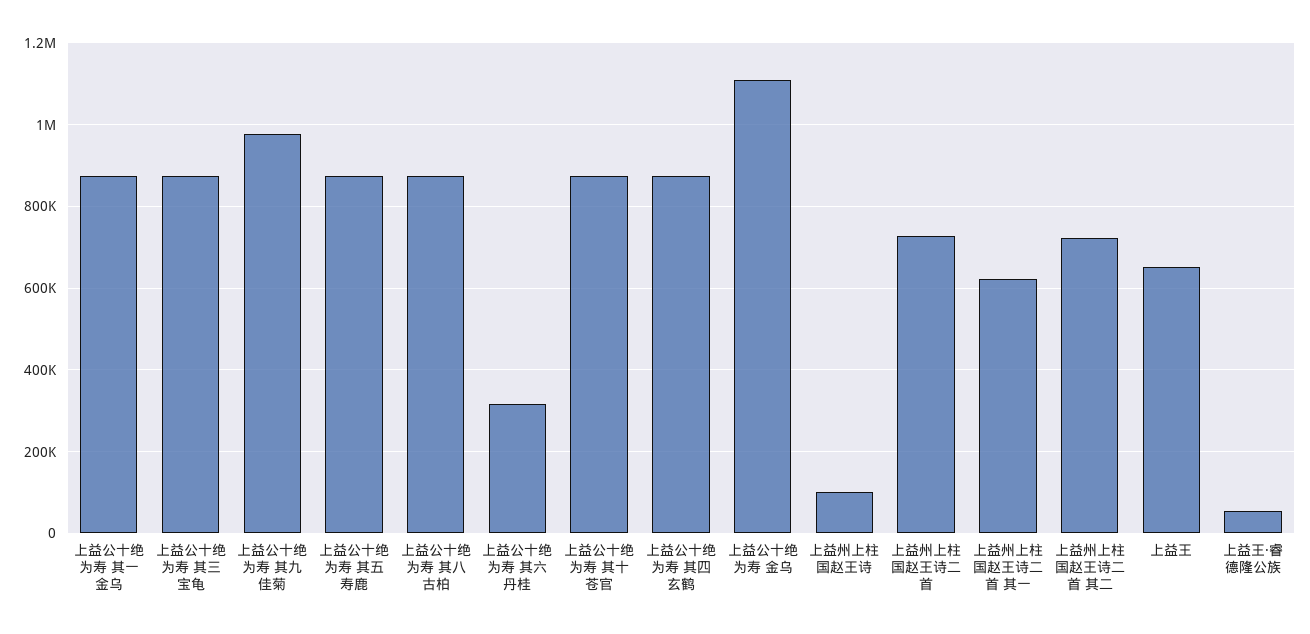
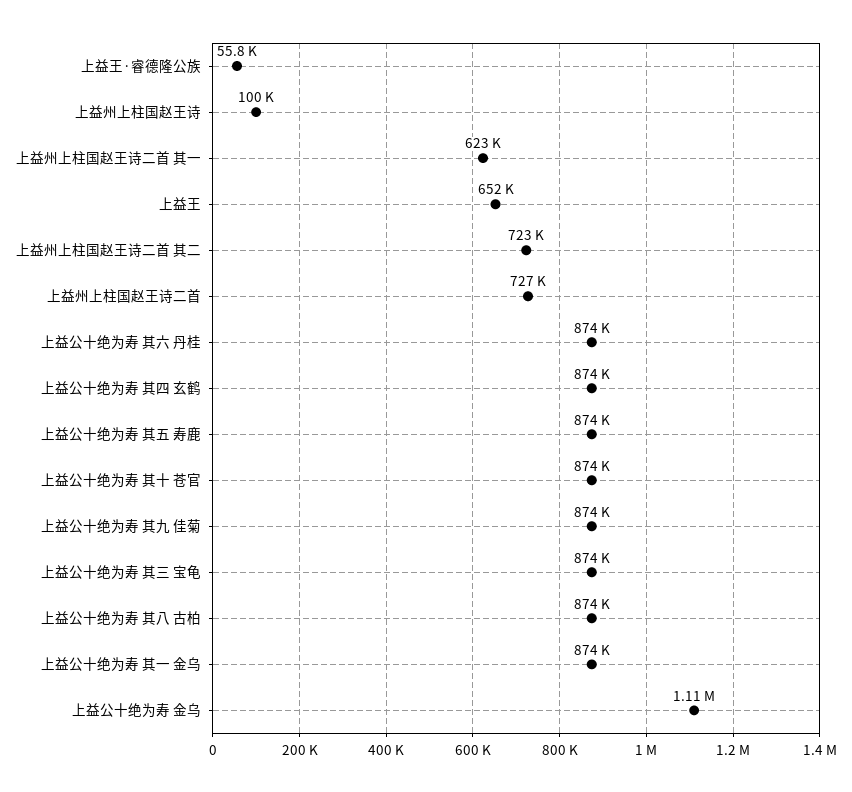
上益公十绝为寿 其九 佳菊: 980000 -> 874000
上益公十绝为寿 其六 丹桂: 320000 -> 874000

